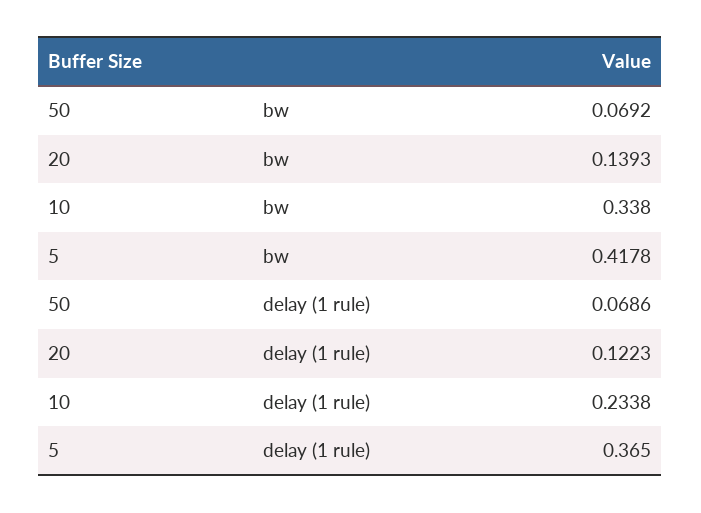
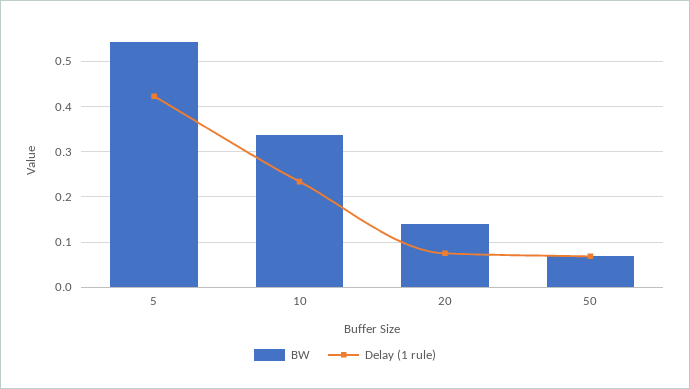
bw, 5: 0.4178 -> 0.54
delay (1 rule), 20: 0.1223 -> 0.08
delay (1 rule), 5: 0.365 -> 0.42

